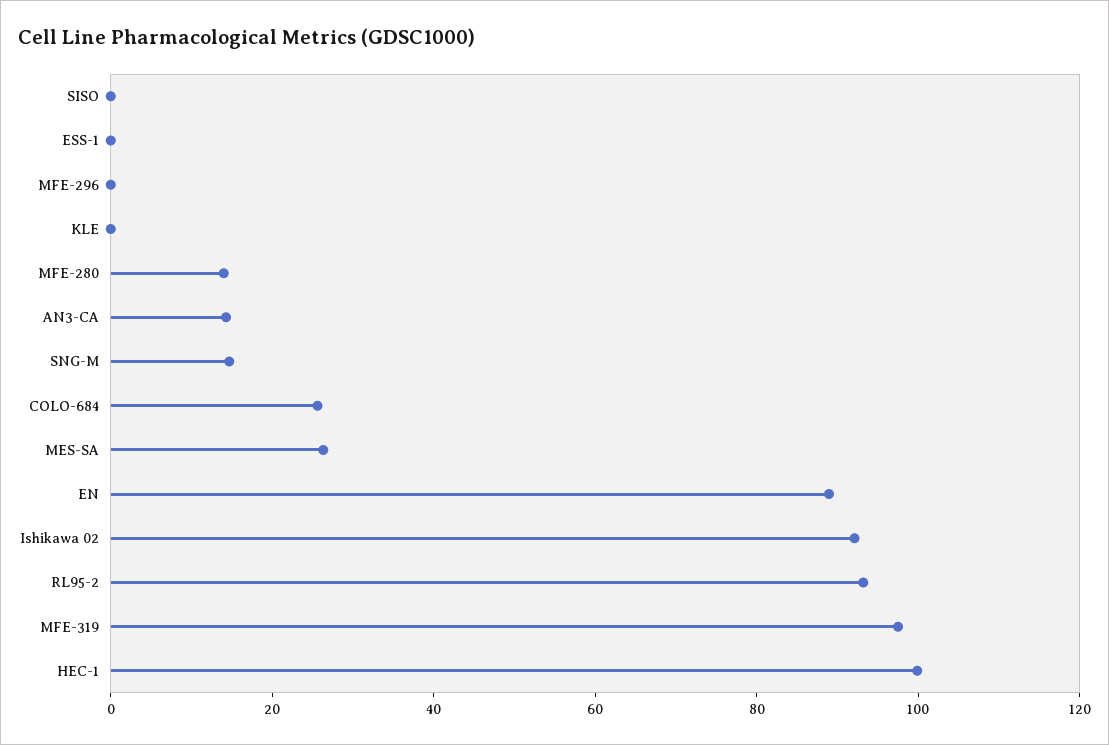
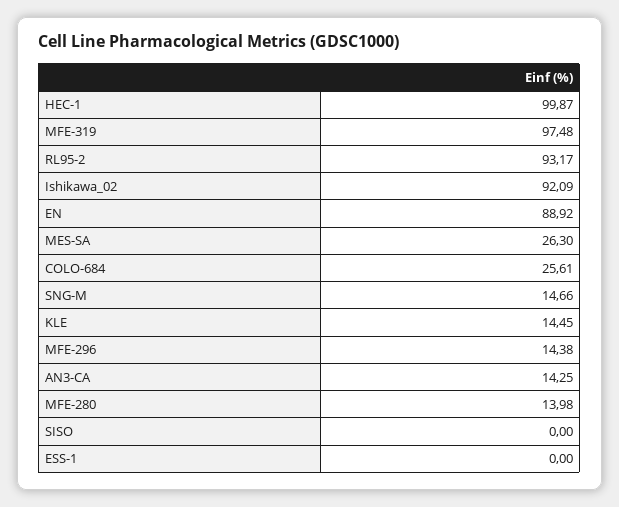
MFE-296: 0 -> 14.38
KLE: 0 -> 14.45

